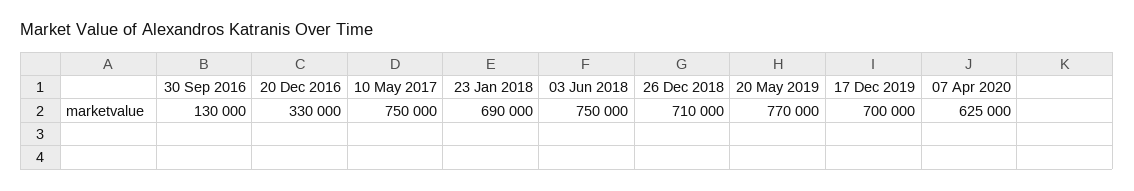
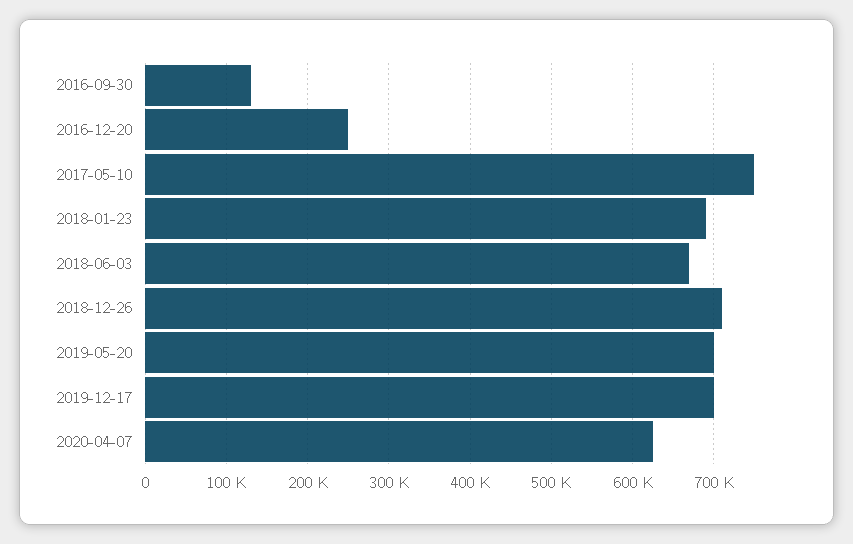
20 Dec 2016: 330000 -> 250000
03 Jun 2018: 750000 -> 670000
20 May 2019: 770000 -> 700000

